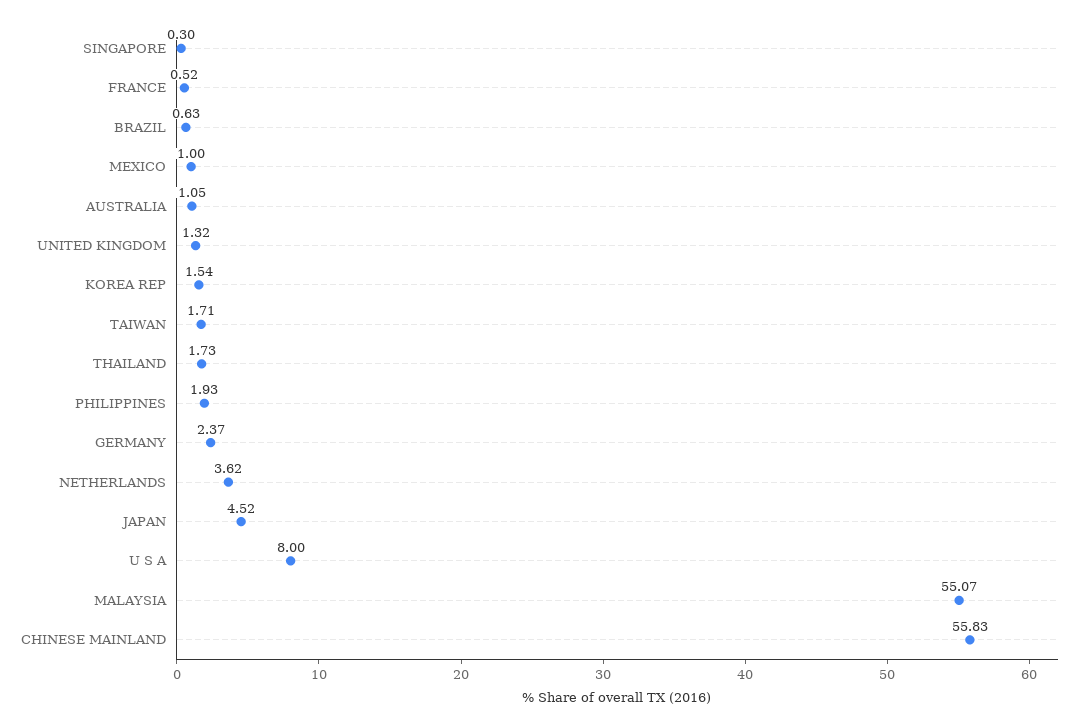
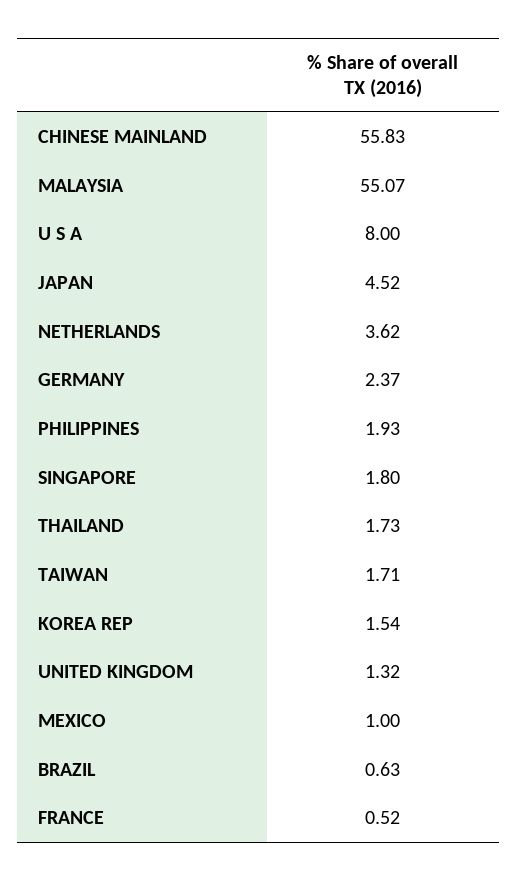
SINGAPORE: 0.3 -> 1.8
AUSTRALIA: 1.05 -> none

